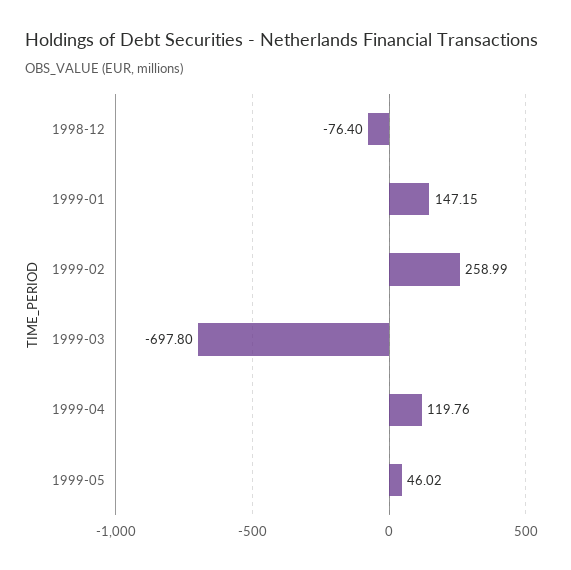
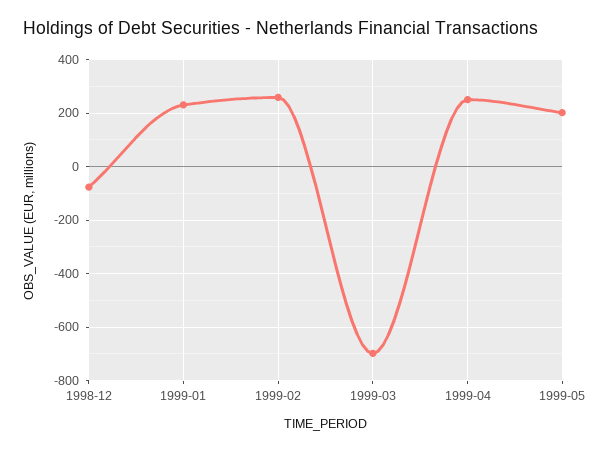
1999-01: 147.15 -> 225
1999-04: 119.76 -> 250
1999-05: 46.02 -> 200

